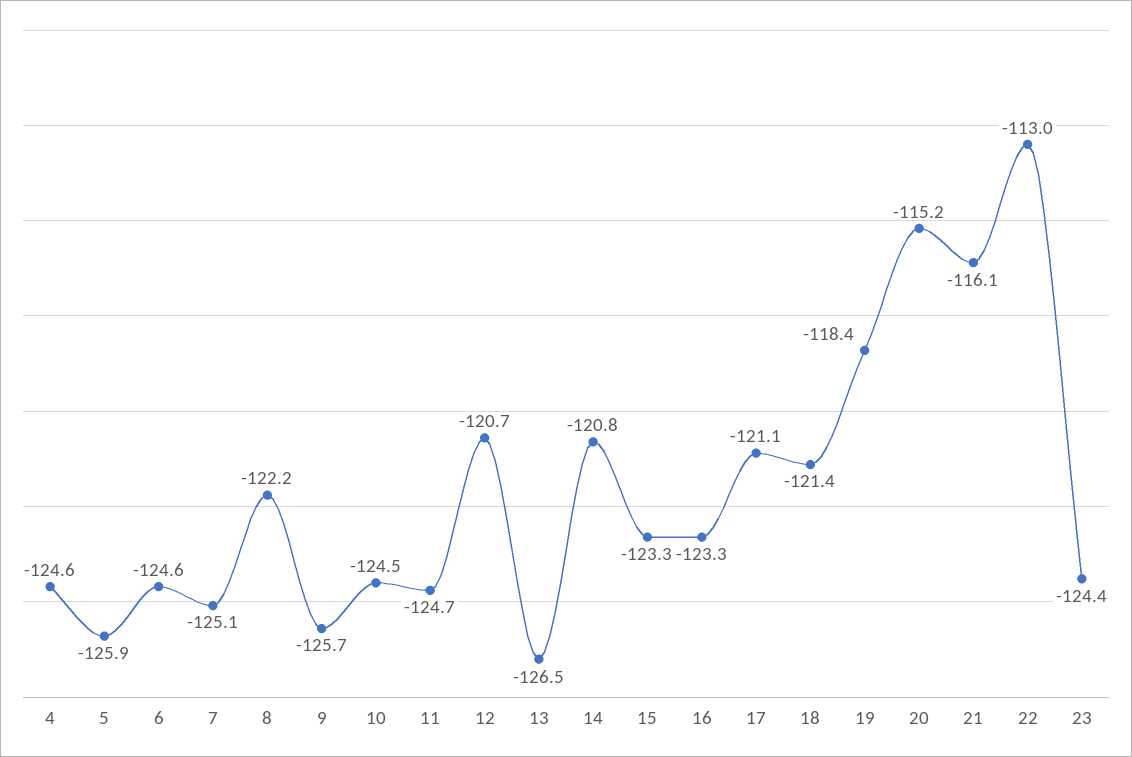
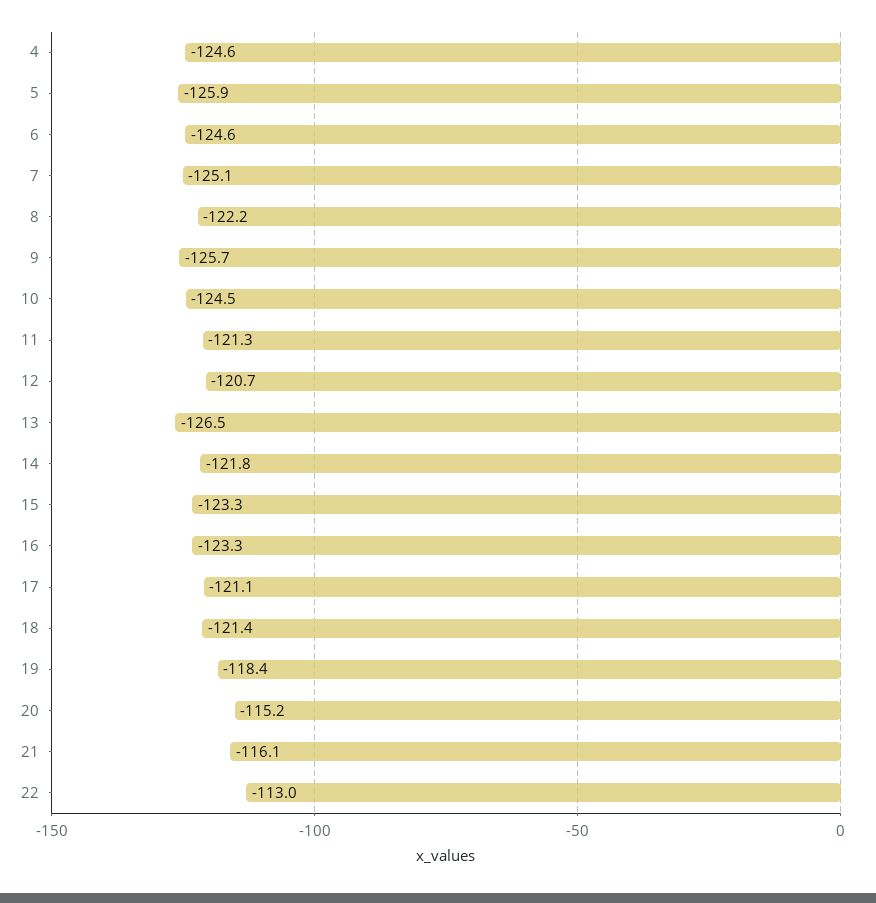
11: -124.7 -> -121.3
14: -120.8 -> -121.8
23: -124.4 -> none

